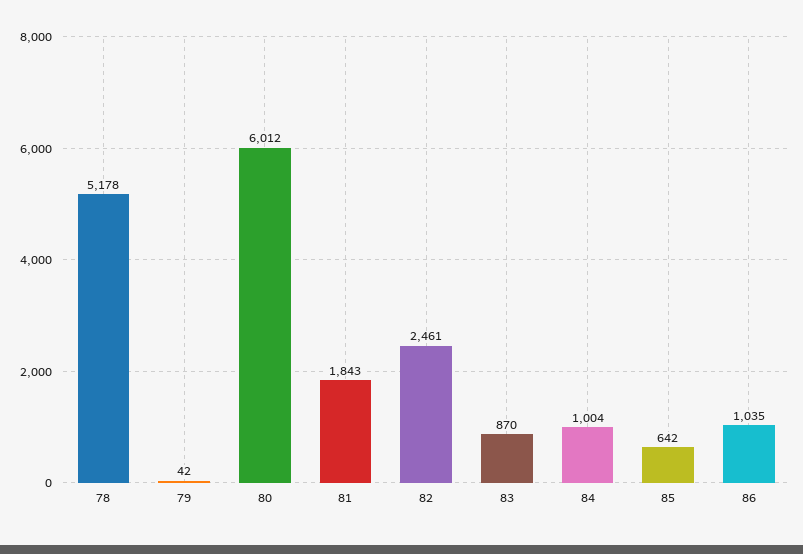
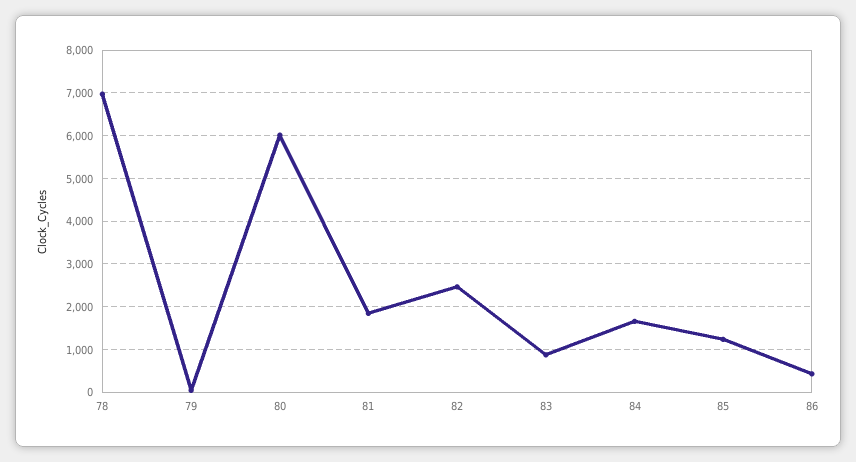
78: 5178 -> 7000
84: 1004 -> 1600
85: 642 -> 1200
86: 1035 -> 400

